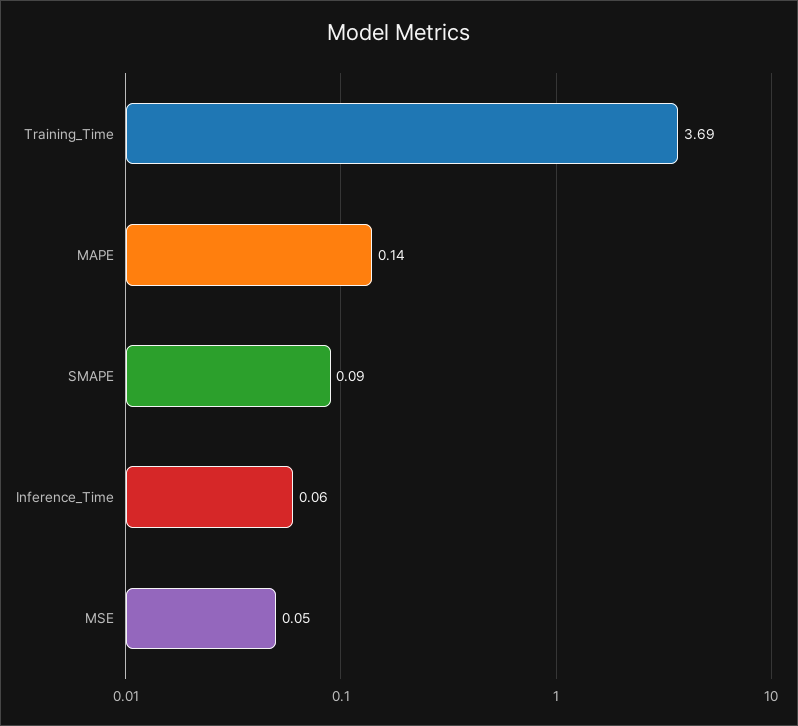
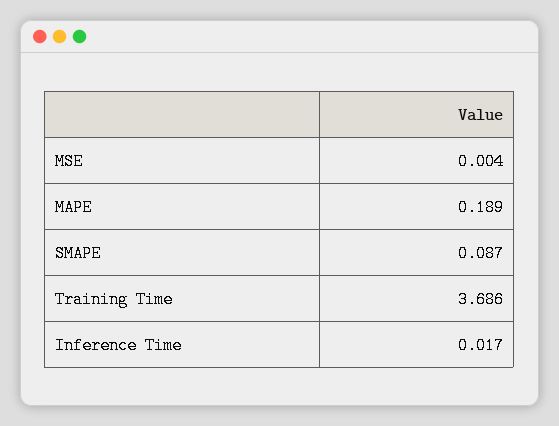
MAPE: 0.14 -> 0.189
Inference_Time: 0.06 -> 0.017
MSE: 0.05 -> 0.004

